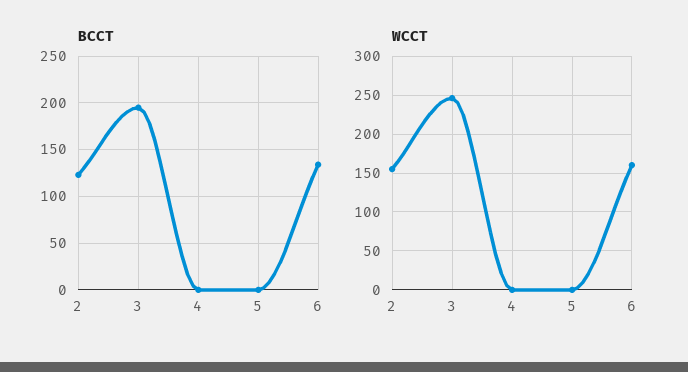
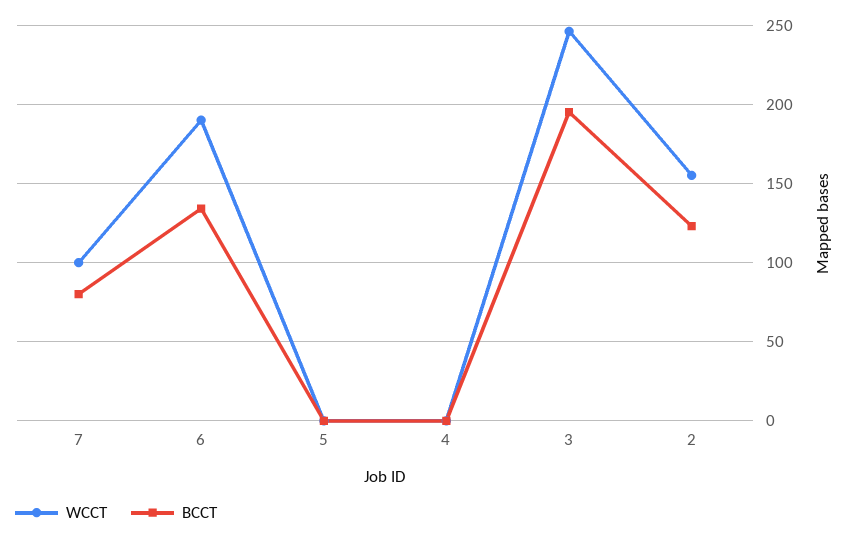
WCCT, 6: 160 -> 190
WCCT, 7: none -> 100
BCCT, 7: none -> 80

